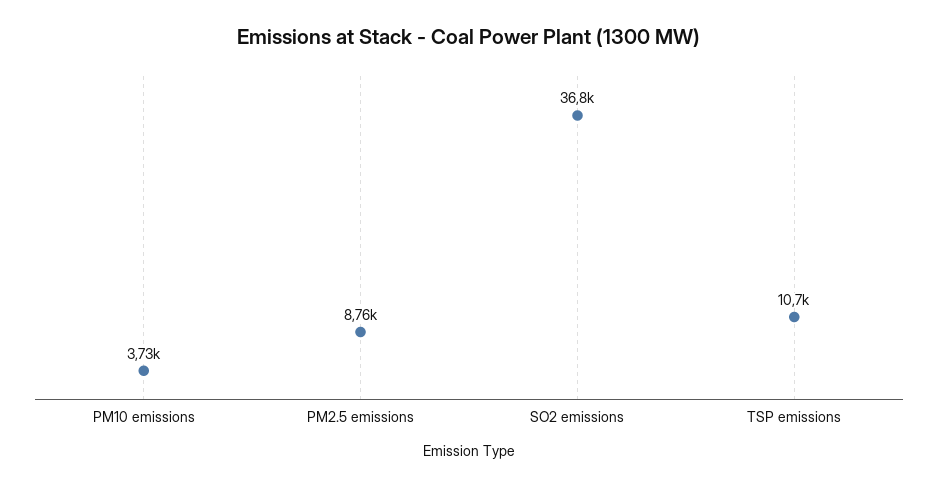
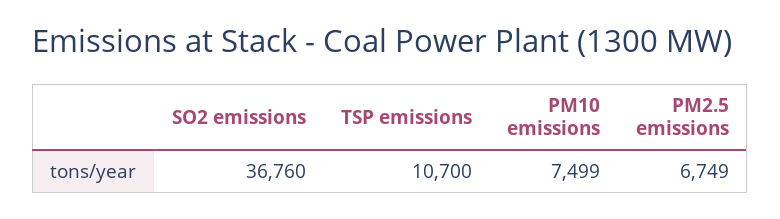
PM10 emissions: 3730 -> 7499
PM2.5 emissions: 8760 -> 6749

